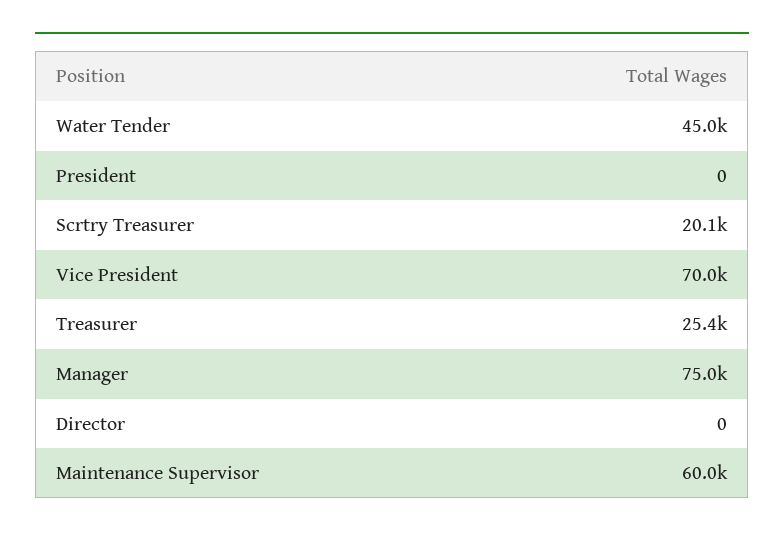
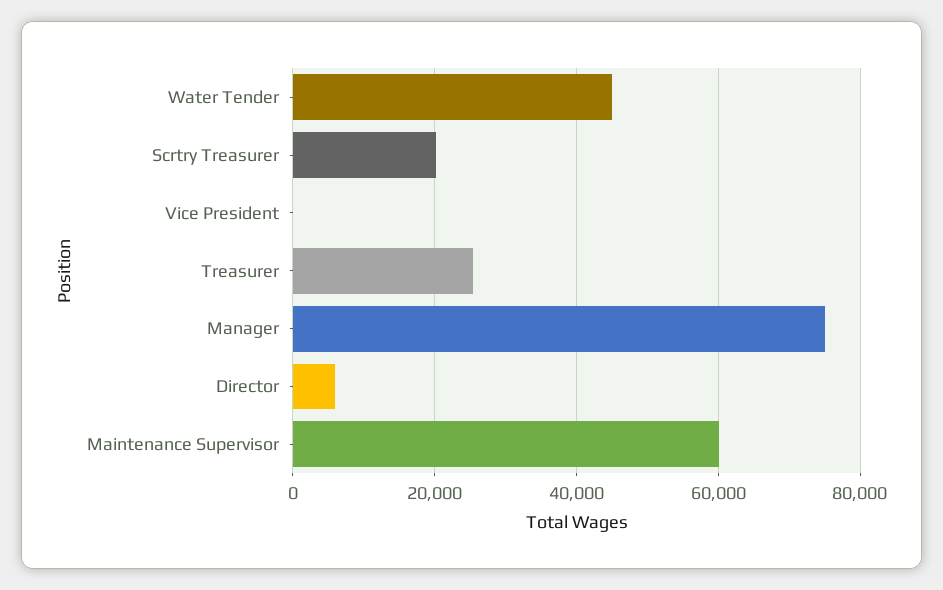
President: 0 -> none
Vice President: 70000 -> 0
Director: 0 -> 6000

